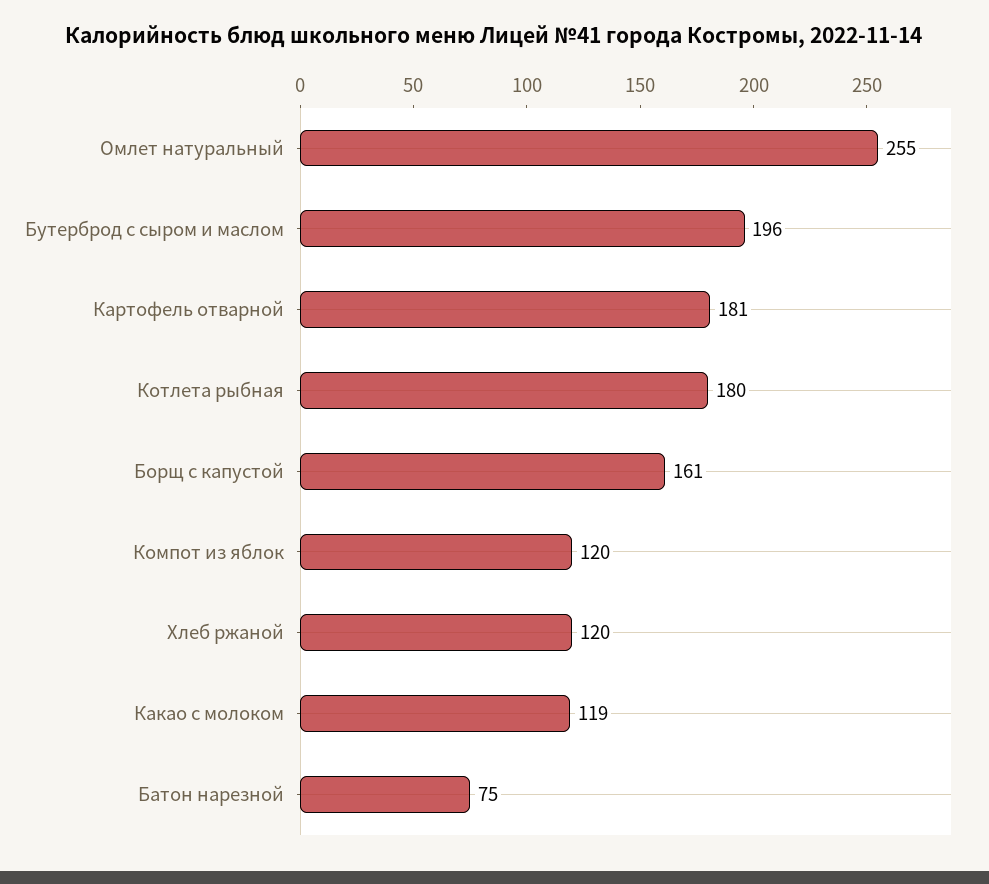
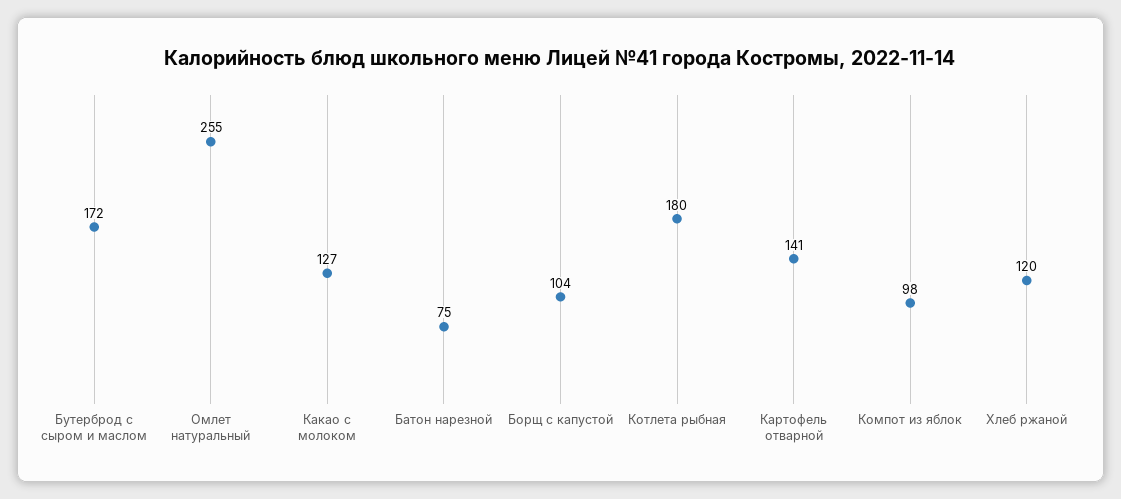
Бутерброд с сыром и маслом: 196 -> 172
Картофель отварной: 181 -> 141
Борщ с капустой: 161 -> 104
Компот из яблок: 120 -> 98
Какао с молоком: 119 -> 127

